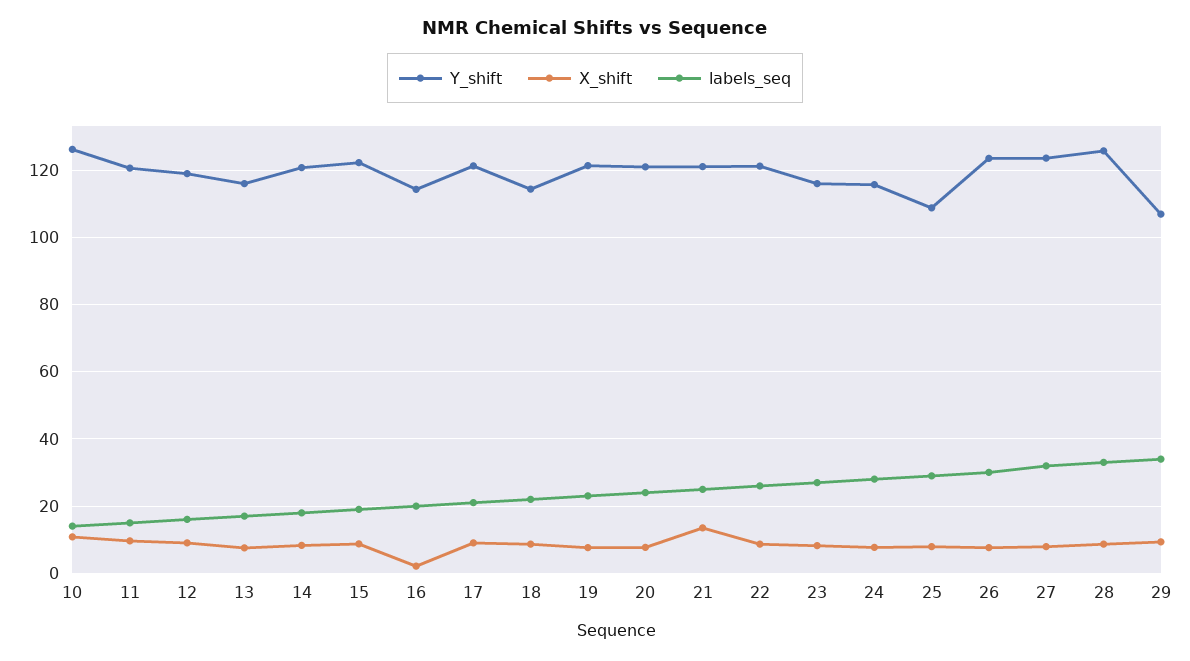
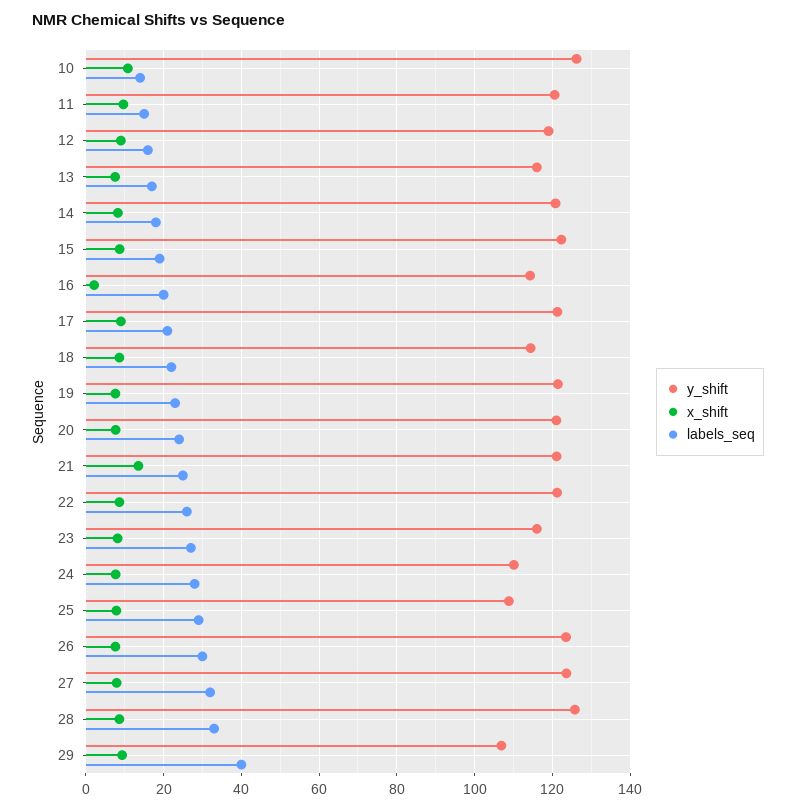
Y_shift, 24: 116 -> 110
labels_seq, 29: 34 -> 40

